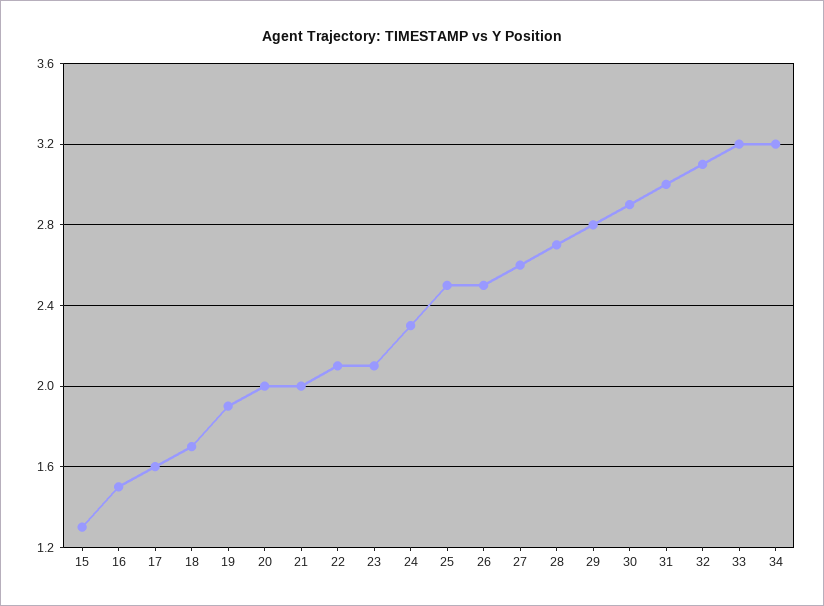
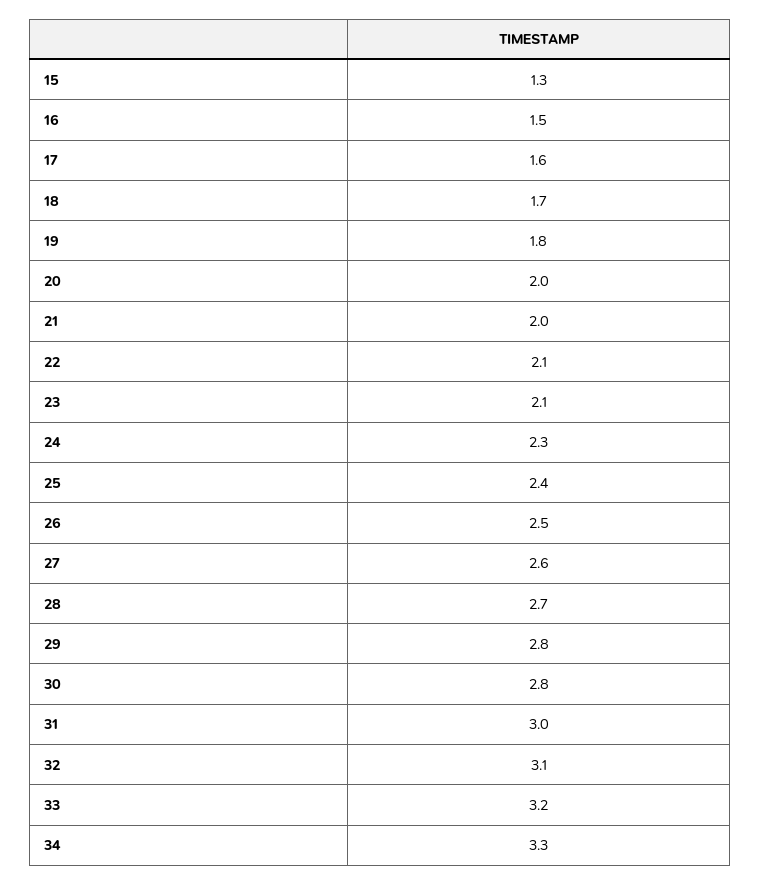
19: 1.9 -> 1.8
25: 2.5 -> 2.4
30: 2.9 -> 2.8
34: 3.2 -> 3.3

